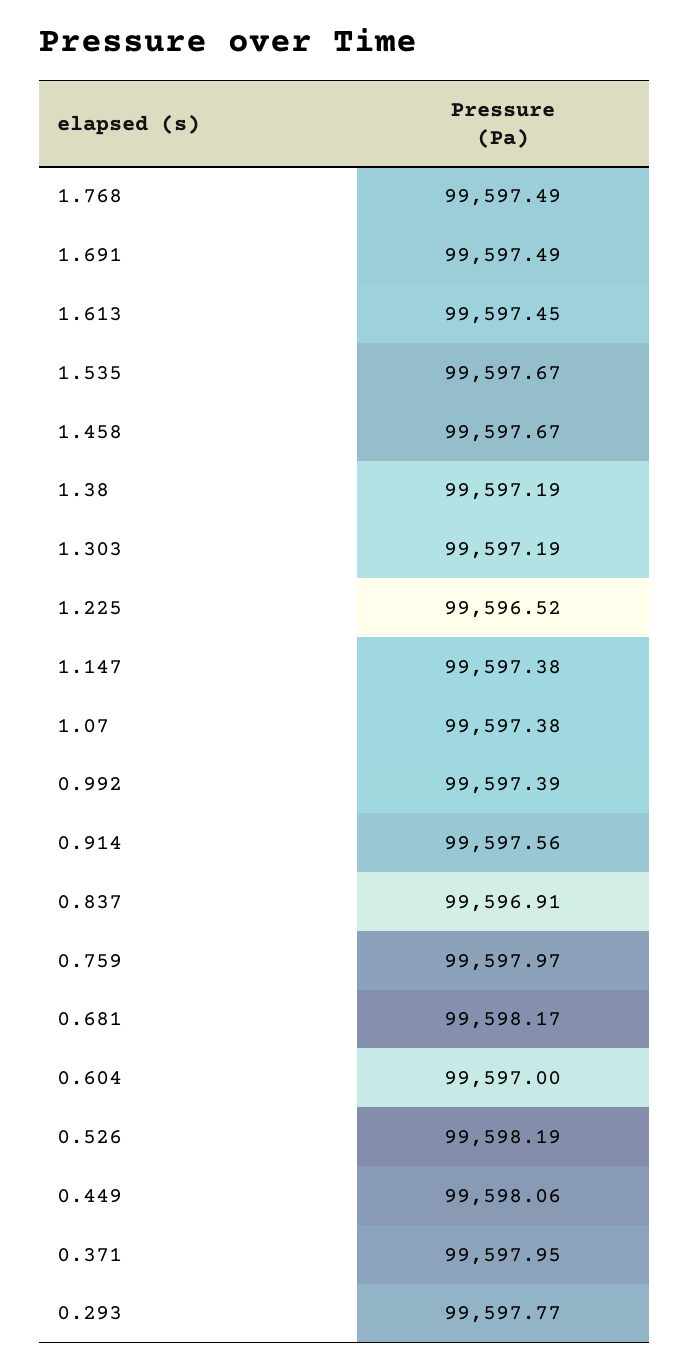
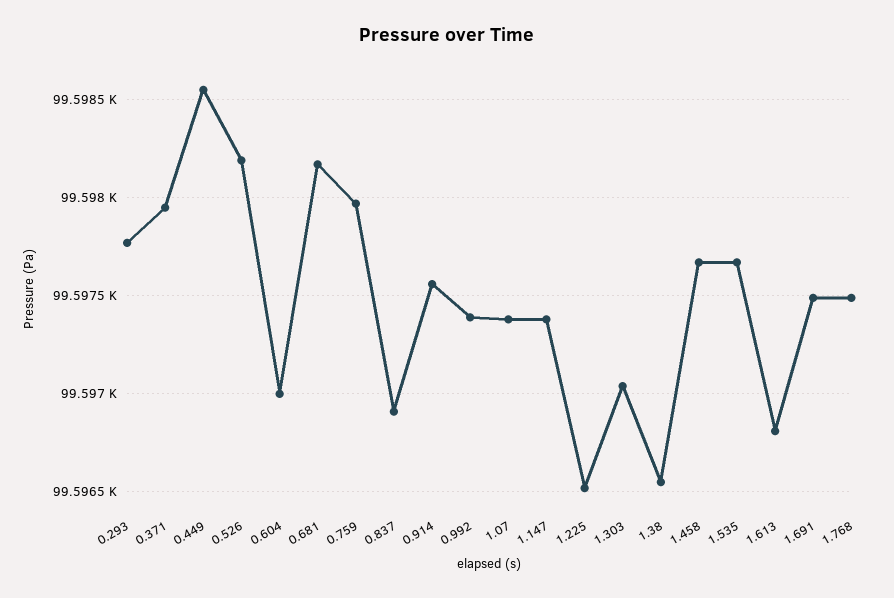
1.613: 99597.45 -> 99596.8
1.38: 99597.19 -> 99596.55
1.303: 99597.19 -> 99597.05
0.449: 99598.06 -> 99598.55

